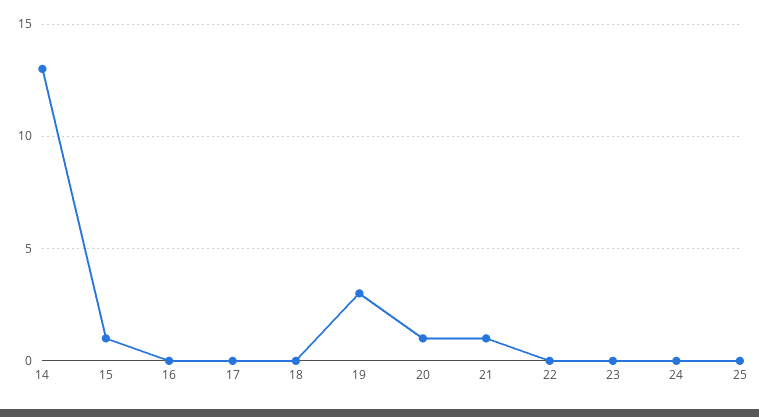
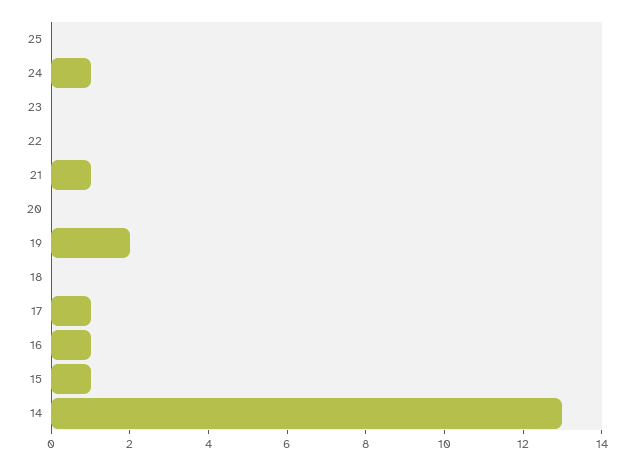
16: 0 -> 1
17: 0 -> 1
19: 3 -> 2
20: 1 -> 0
24: 0 -> 1

